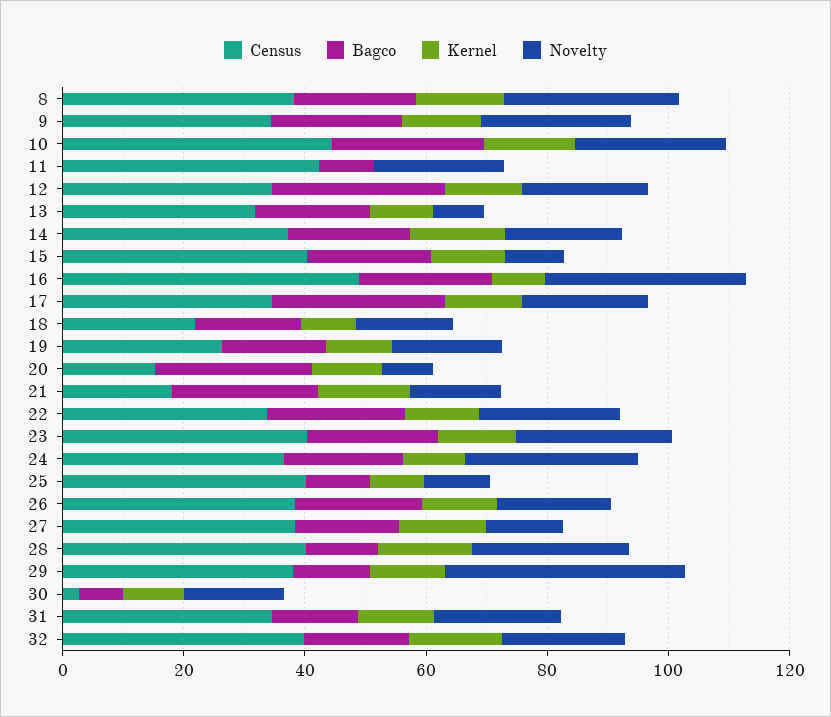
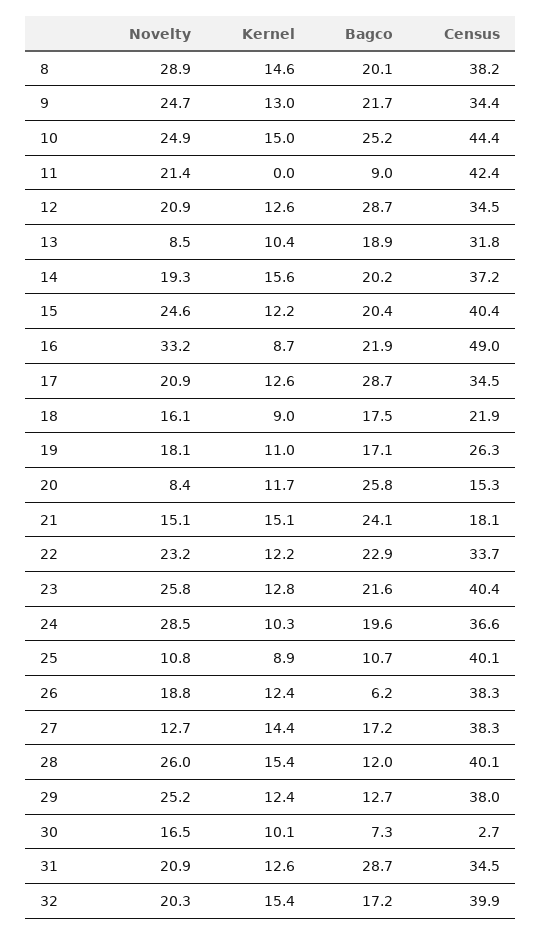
Novelty, 15: 10 -> 24.6
Bagco, 26: 20 -> 6.2
Novelty, 29: 40 -> 25.2
Bagco, 31: 15 -> 28.7

